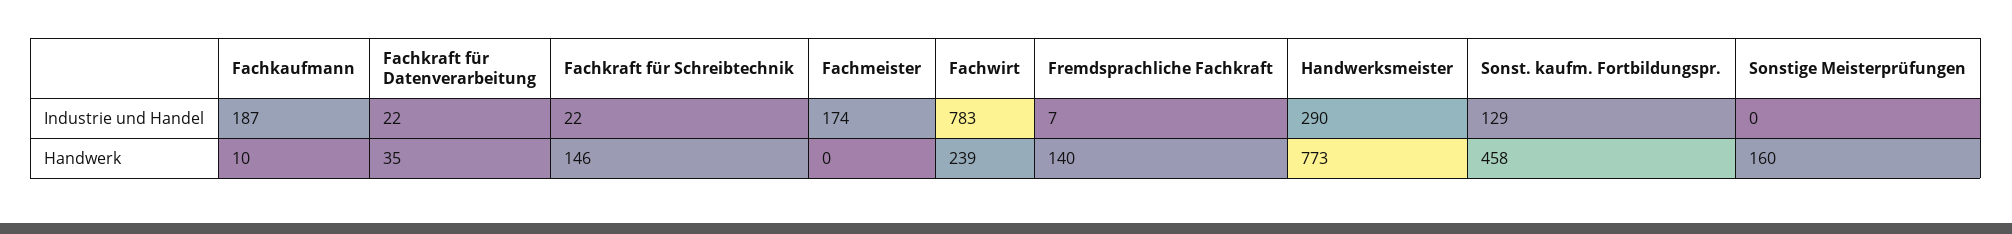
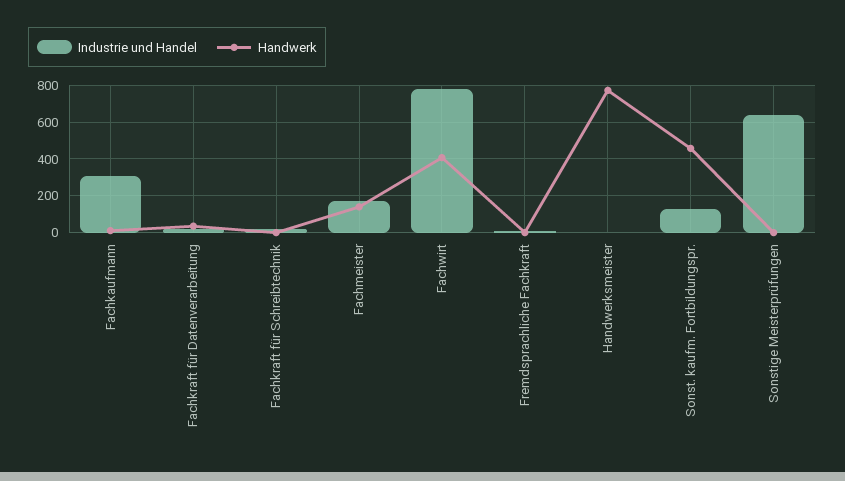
Industrie und Handel, Fachkaufmann: 187 -> 300
Industrie und Handel, Handwerksmeister: 290 -> 0
Industrie und Handel, Sonstige Meisterprüfungen: 0 -> 650
Handwerk, Fachkraft für Schreibtechnik: 146 -> 0
Handwerk, Fachmeister: 0 -> 150
Handwerk, Fachwirt: 239 -> 400
Handwerk, Fremdsprachliche Fachkraft: 140 -> 0
Handwerk, Sonstige Meisterprüfungen: 160 -> 0

